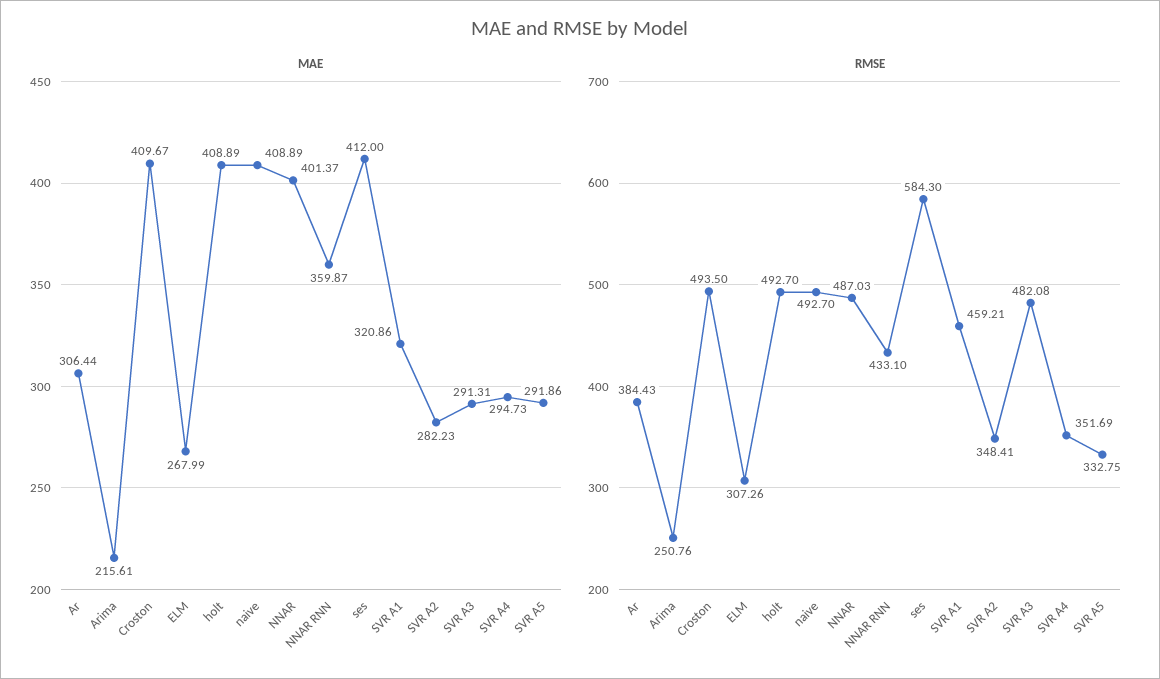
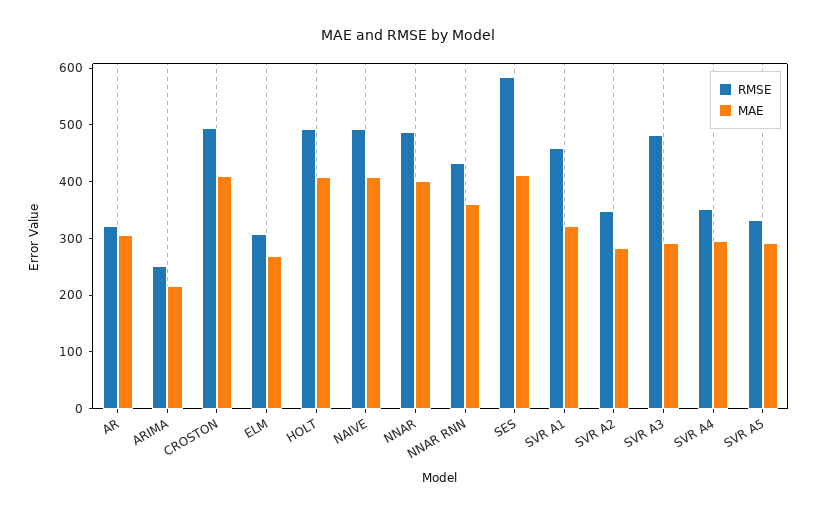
RMSE, Ar: 384.43 -> 320

